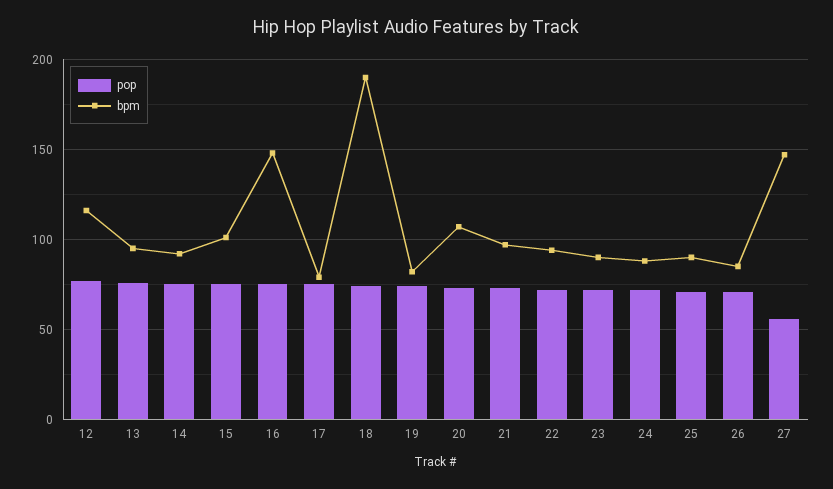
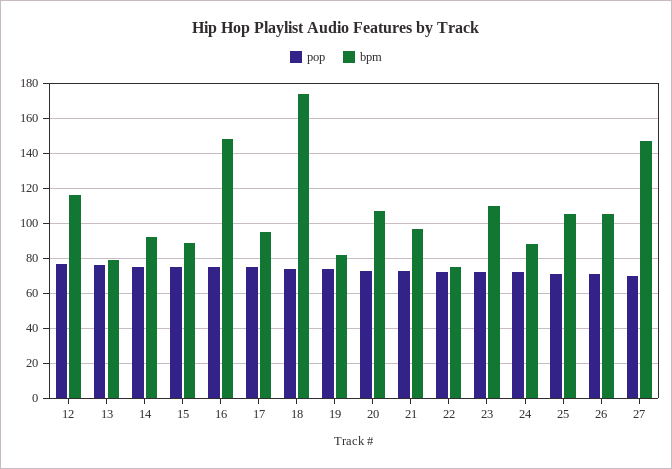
bpm, 13: 95 -> 80
bpm, 15: 100 -> 90
bpm, 17: 80 -> 95
bpm, 18: 190 -> 175
bpm, 22: 95 -> 75
bpm, 23: 90 -> 110
bpm, 25: 90 -> 105
bpm, 26: 85 -> 105
pop, 27: 55 -> 70

